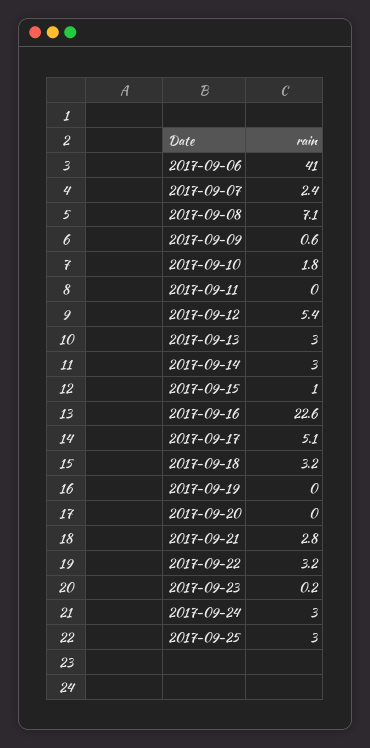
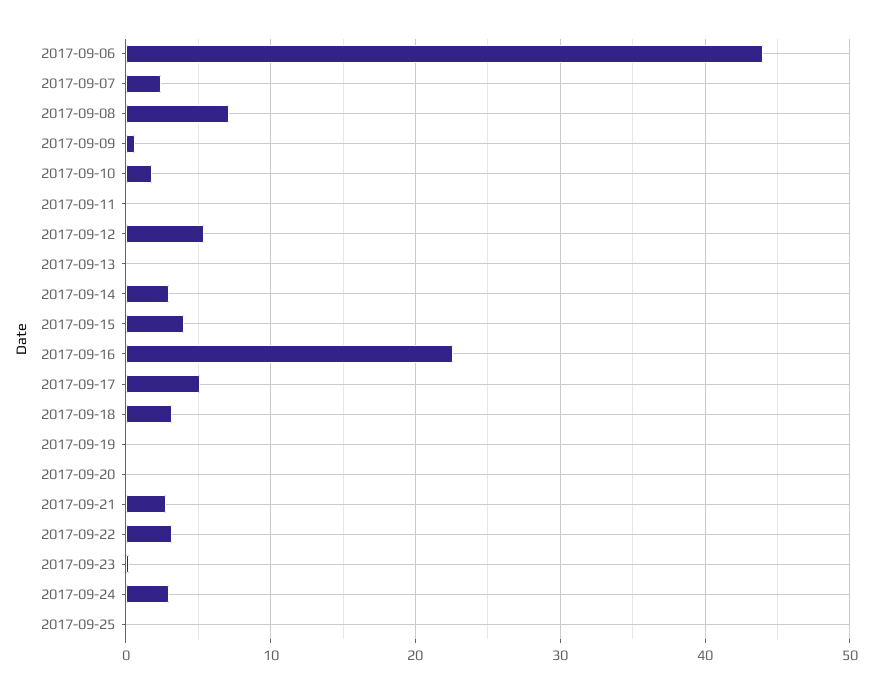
2017-09-06: 41 -> 44
2017-09-13: 3 -> 0
2017-09-15: 1 -> 4
2017-09-25: 3 -> 0

